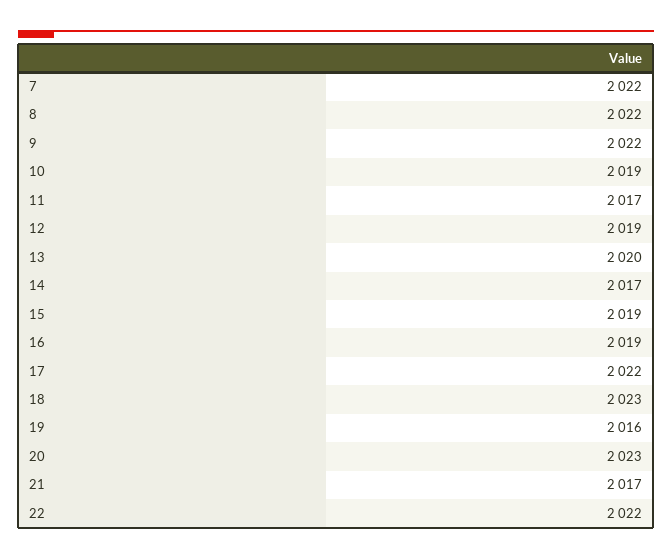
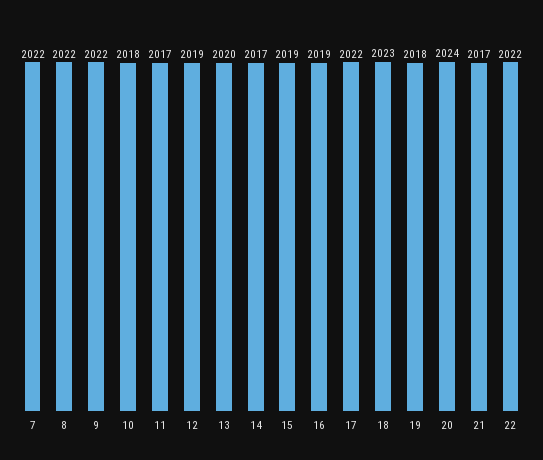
10: 2019 -> 2018
19: 2016 -> 2018
20: 2023 -> 2024

